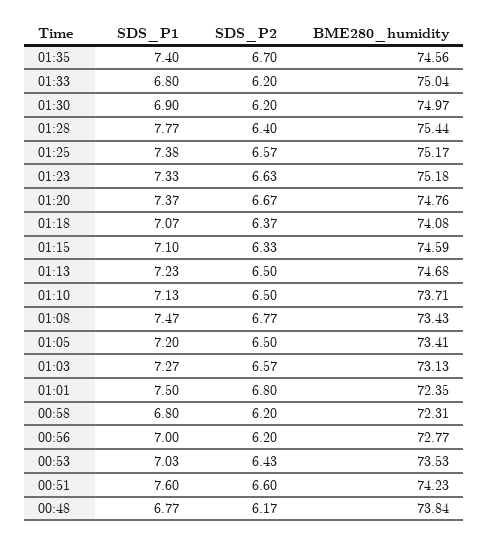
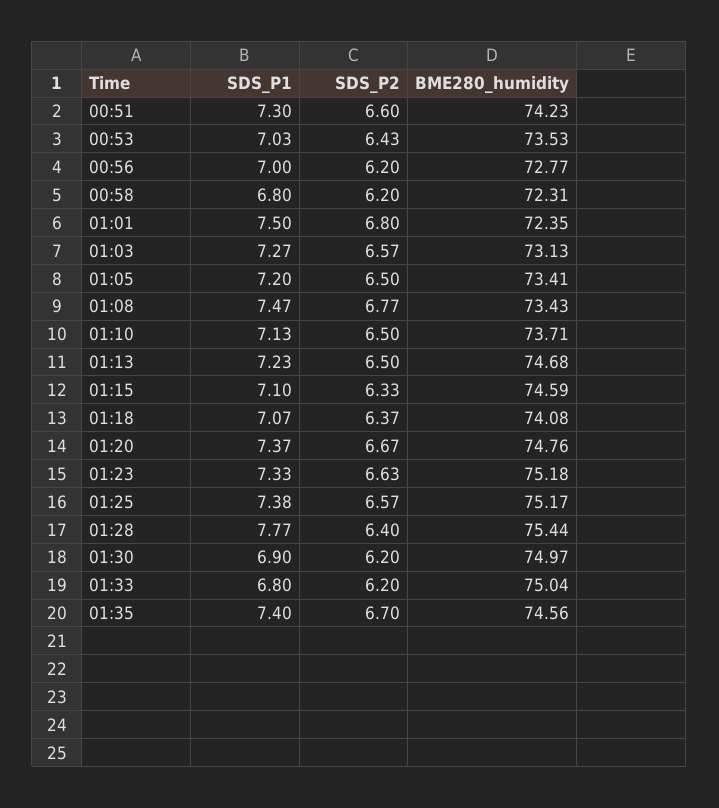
SDS_P1, 00:51: 7.6 -> 7.3
SDS_P1, 00:48: 6.77 -> none
SDS_P2, 00:48: 6.17 -> none
BME280_humidity, 00:48: 73.84 -> none

